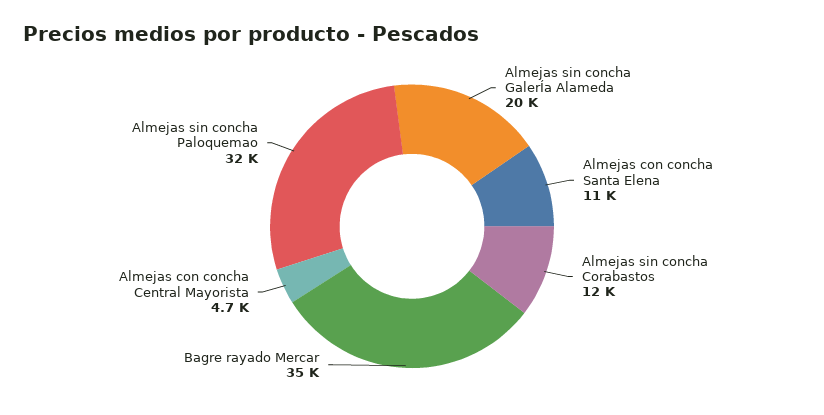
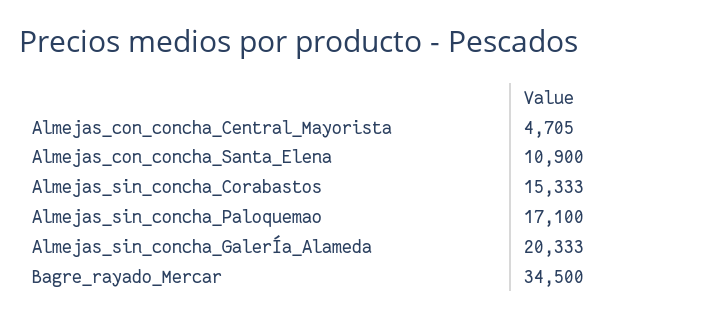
Almejas sin concha Corabastos: 12000 -> 15333
Almejas sin concha Paloquemao: 32000 -> 17100

